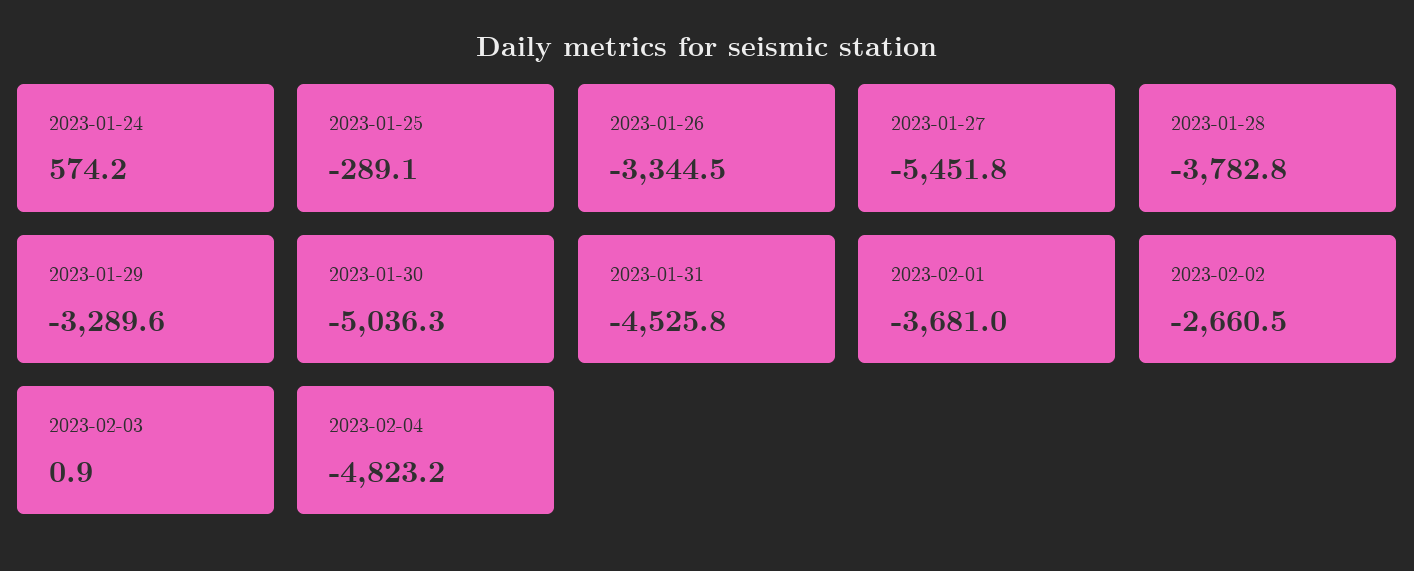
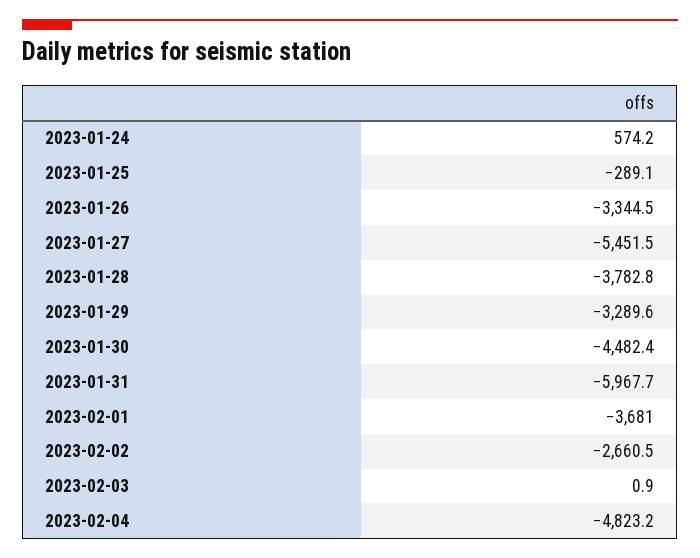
2023-01-27: -5451.8 -> -5451.5
2023-01-30: -5036.3 -> -4482.4
2023-01-31: -4525.8 -> -5967.7

